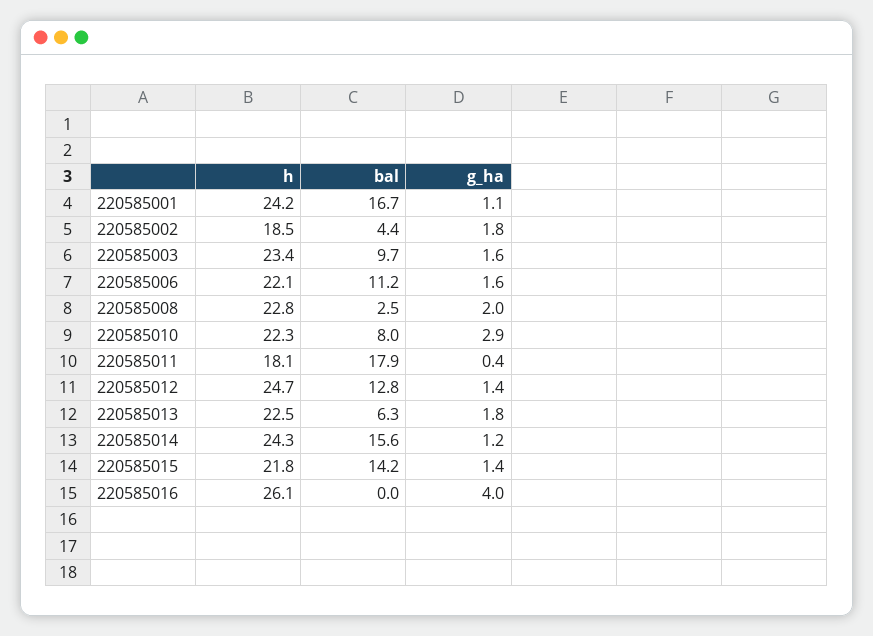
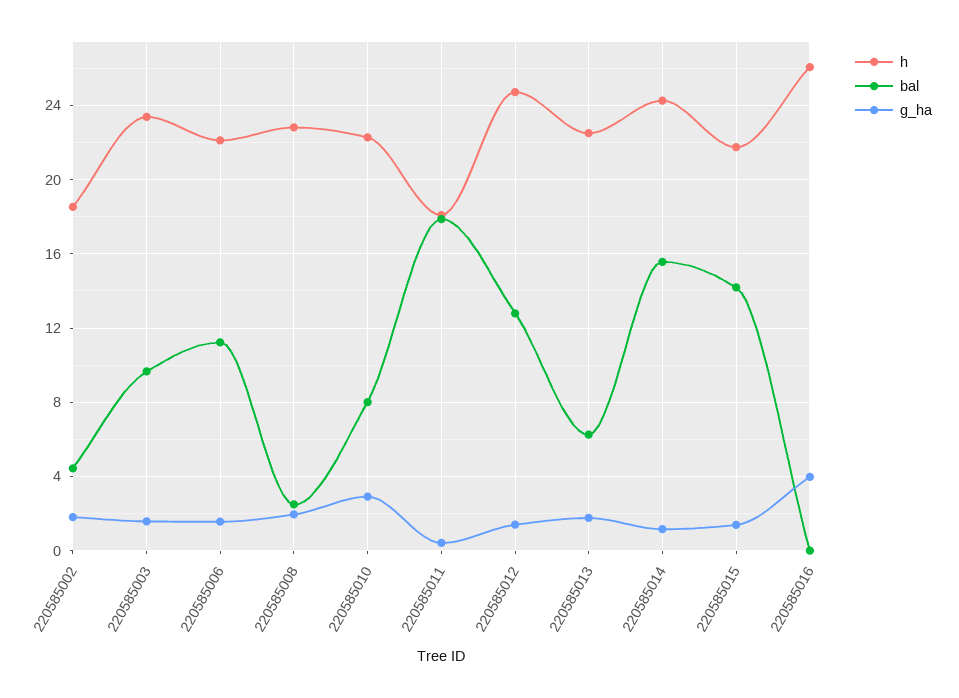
h, 220585001: 24.2 -> none
bal, 220585001: 16.7 -> none
g_ha, 220585001: 1.1 -> none

